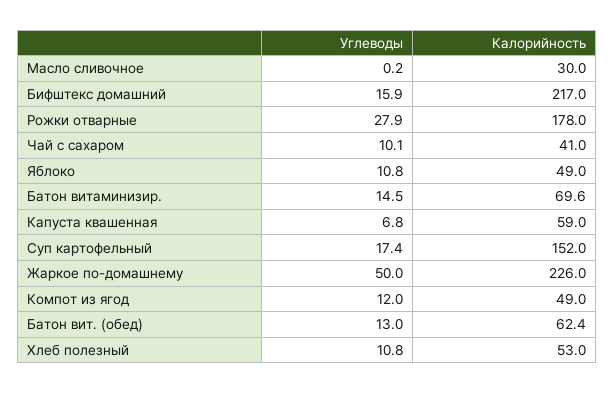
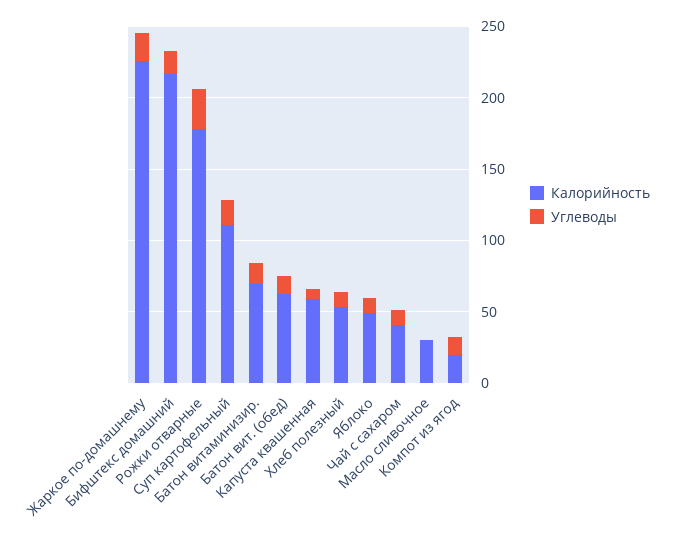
Калорийность, Суп картофельный: 152 -> 110
Углеводы, Жаркое по-домашнему: 50 -> 20
Калорийность, Компот из ягод: 49 -> 20

